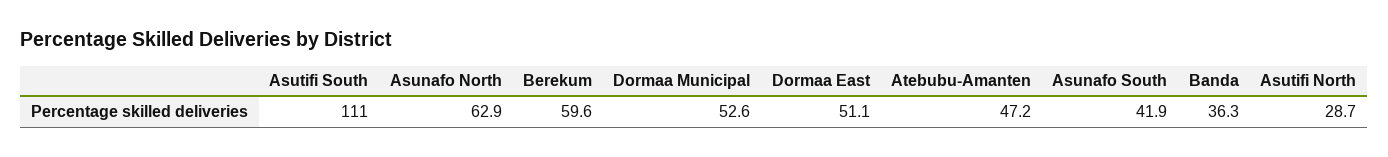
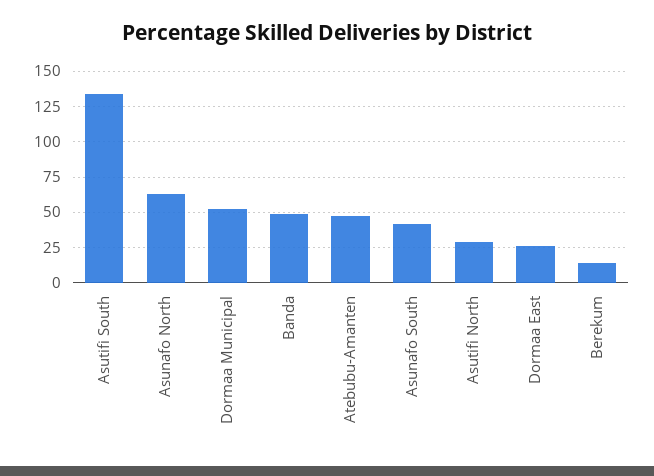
Asutifi South: 111 -> 135
Berekum: 59.6 -> 15
Dormaa East: 51.1 -> 25
Banda: 36.3 -> 50

